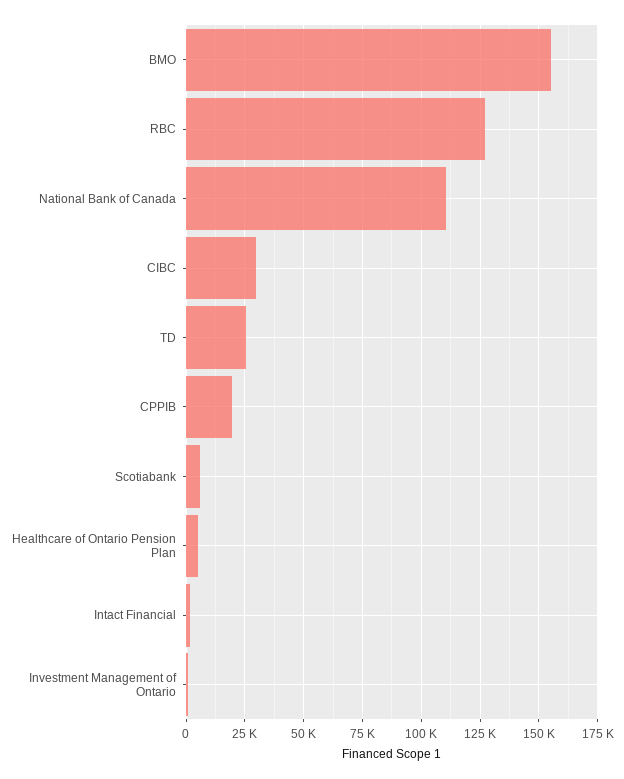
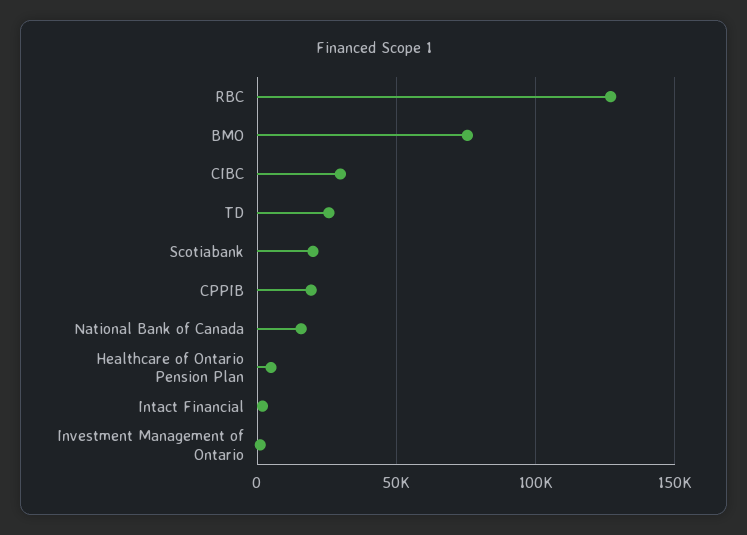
BMO: 155000 -> 75000
National Bank of Canada: 110000 -> 15000
Scotiabank: 5000 -> 20000

